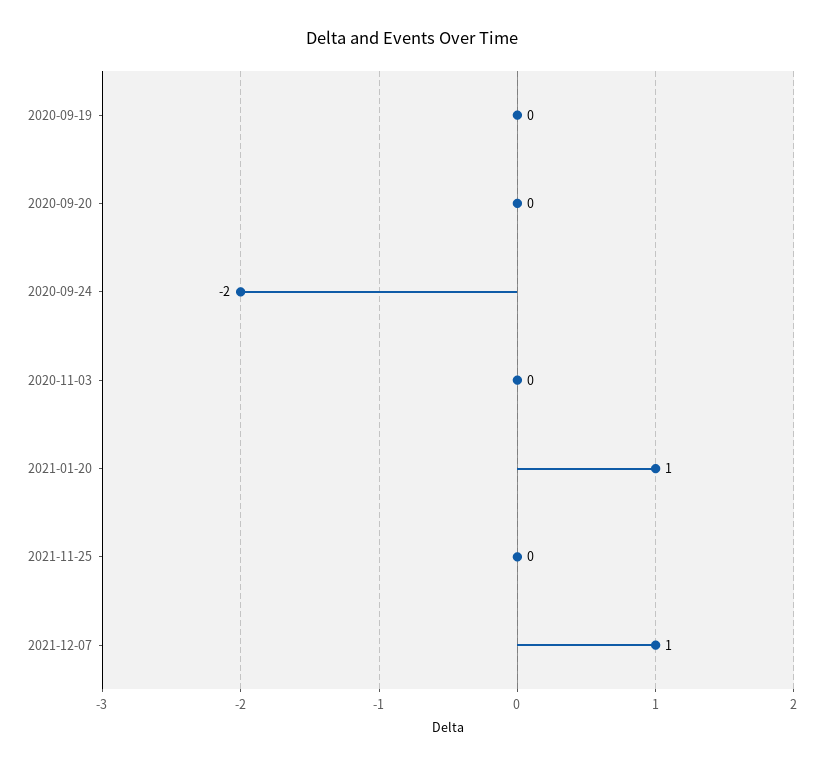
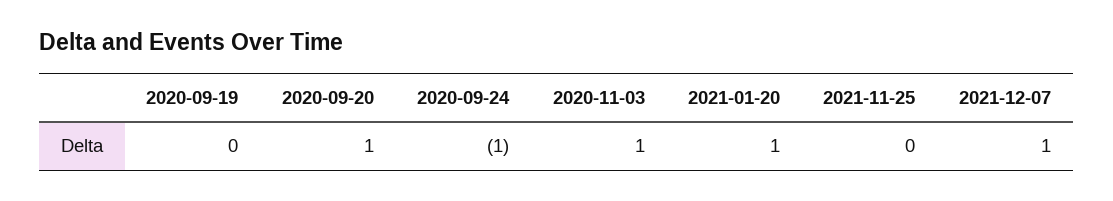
2020-09-20: 0 -> 1
2020-09-24: -2 -> -1
2020-11-03: 0 -> 1

